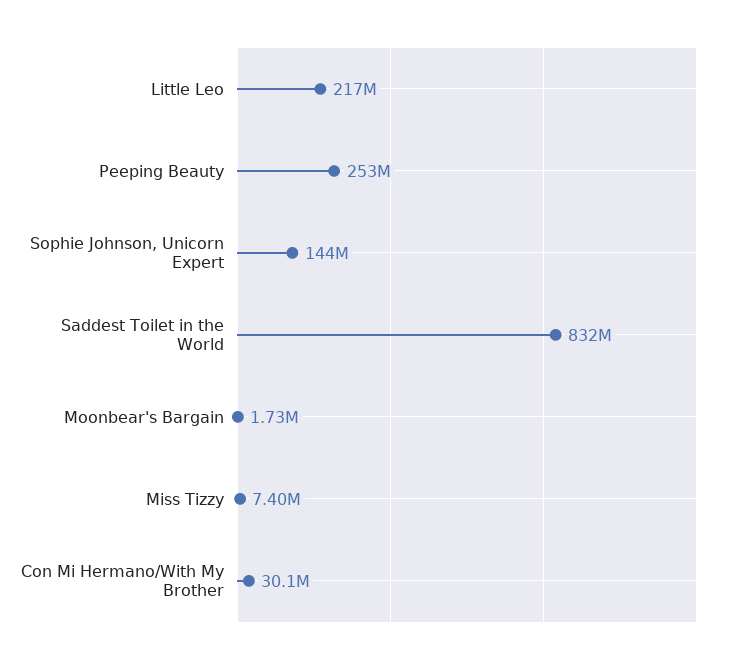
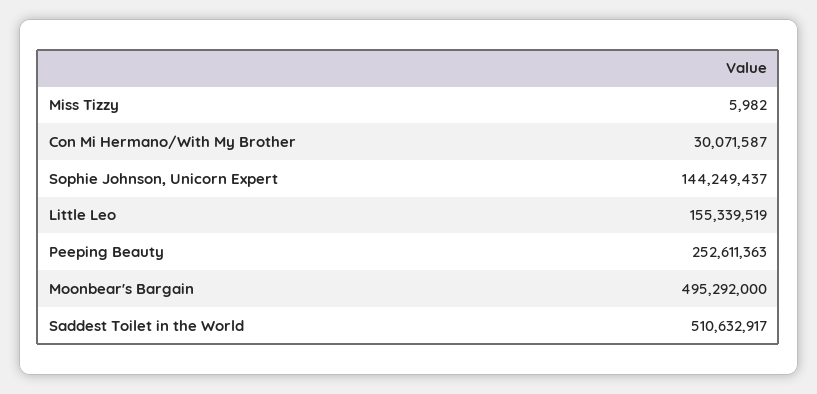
Little Leo: 217000000 -> 155339519
Saddest Toilet in the World: 832000000 -> 510632917
Moonbear's Bargain: 1730000 -> 495292000
Miss Tizzy: 7400000 -> 5982

